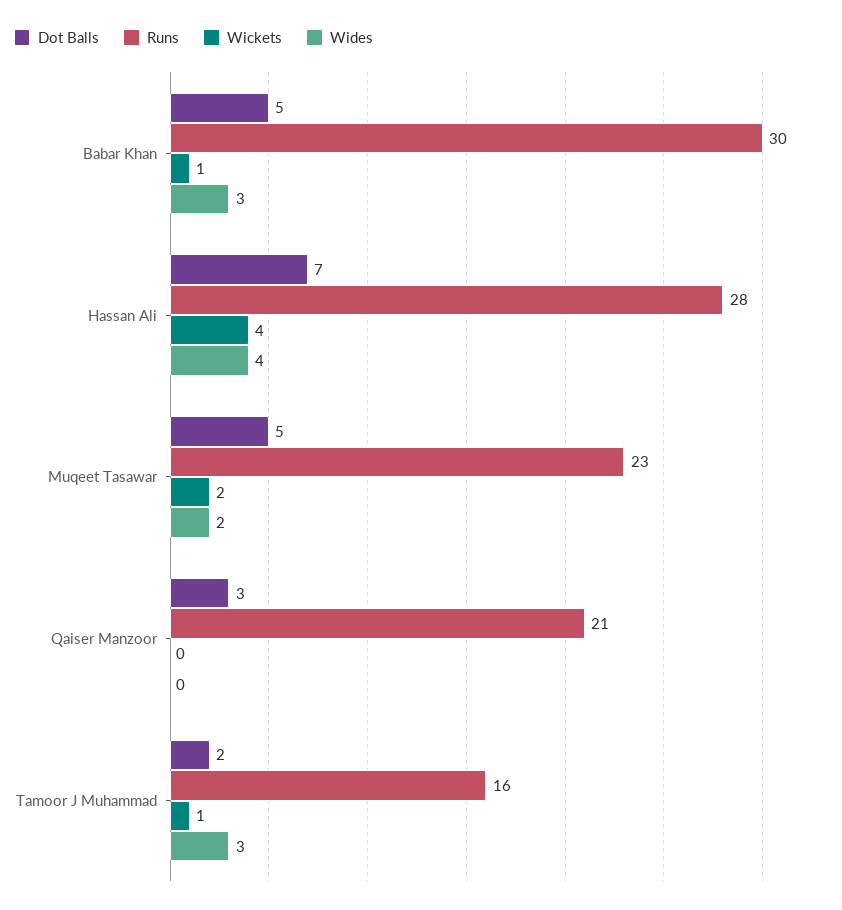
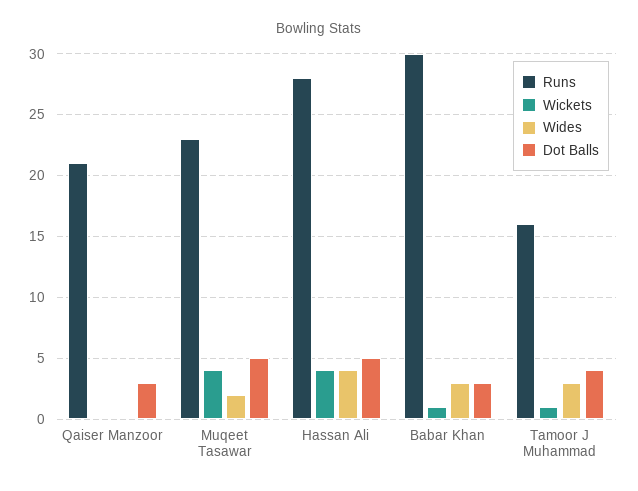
Dot Balls, Babar Khan: 5 -> 3
Dot Balls, Hassan Ali: 7 -> 5
Wickets, Muqeet Tasawar: 2 -> 4
Dot Balls, Tamoor J Muhammad: 2 -> 4

